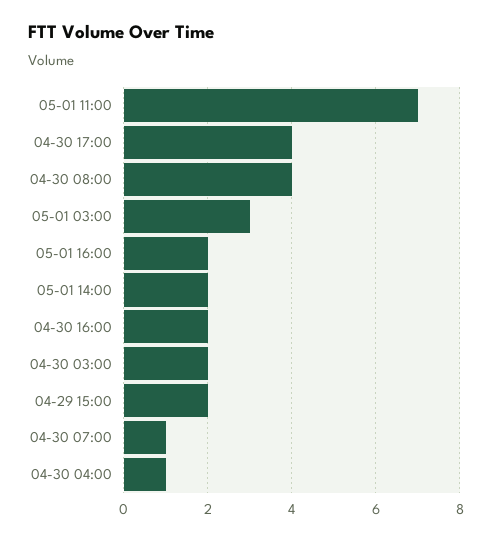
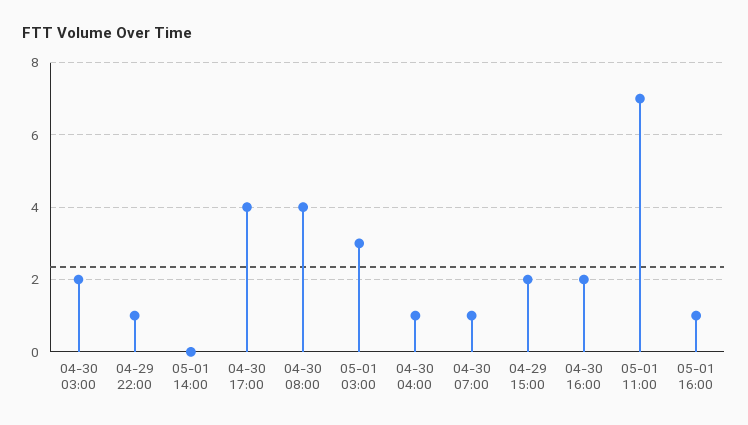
05-01 16:00: 2 -> 1
05-01 14:00: 2 -> 0
04-29 22:00: none -> 1

